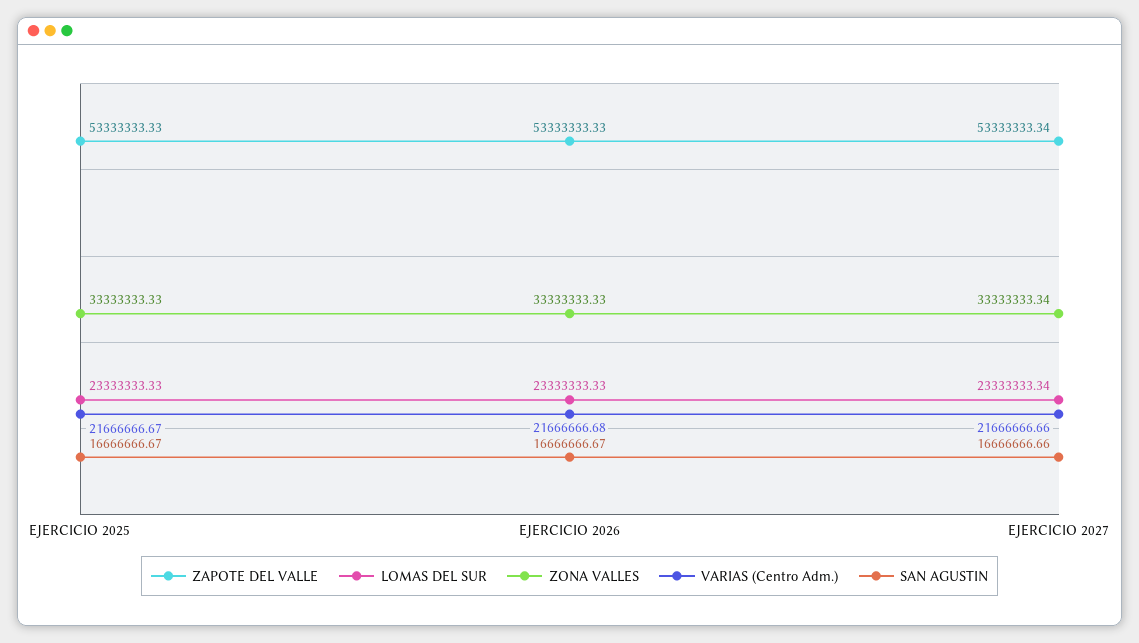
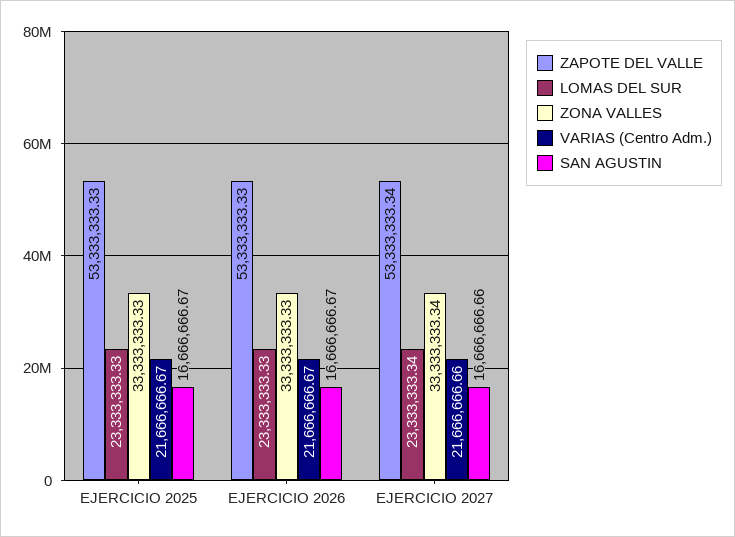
VARIAS (Centro Adm.), EJERCICIO 2026: 21666666.68 -> 21666666.67

